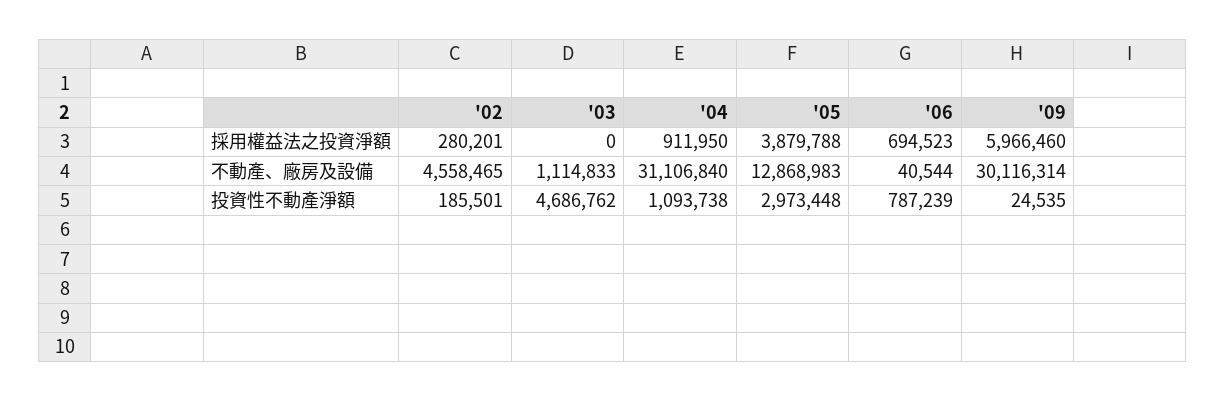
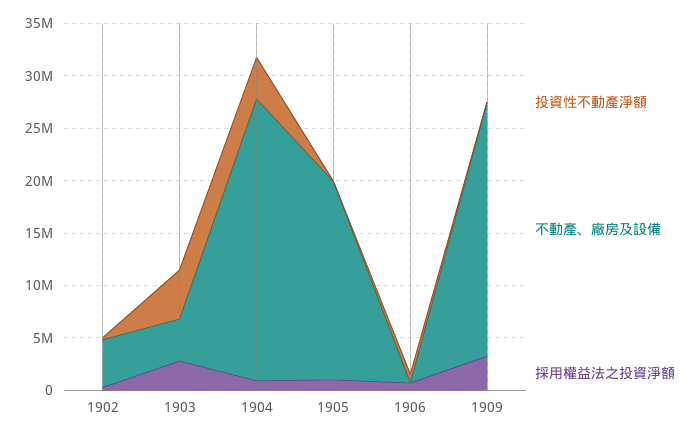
採用權益法之投資淨額, '03: 0 -> 3000000
採用權益法之投資淨額, '05: 3879788 -> 1000000
採用權益法之投資淨額, '09: 5966460 -> 3000000
不動產、廠房及設備, '03: 1114833 -> 4000000
不動產、廠房及設備, '04: 31106840 -> 27000000
不動產、廠房及設備, '05: 12868983 -> 19000000
不動產、廠房及設備, '09: 30116314 -> 24000000
投資性不動產淨額, '04: 1093738 -> 4000000
投資性不動產淨額, '05: 2973448 -> 0

